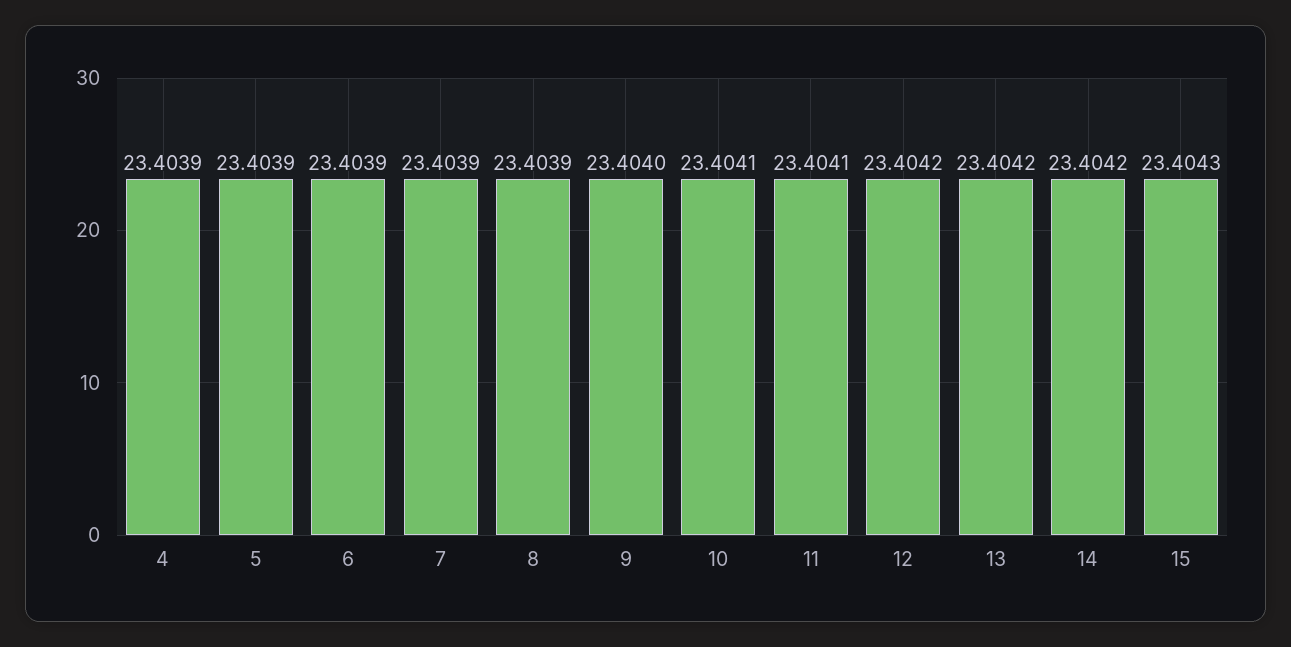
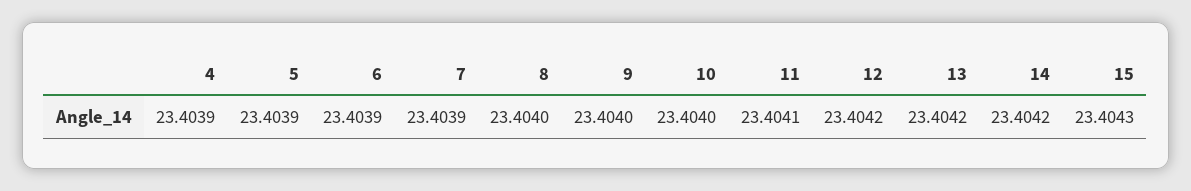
8: 23.4039 -> 23.404
10: 23.4041 -> 23.404

